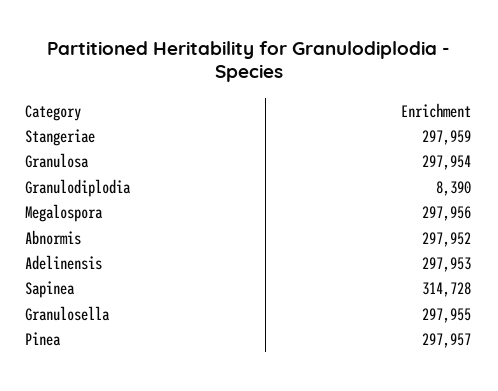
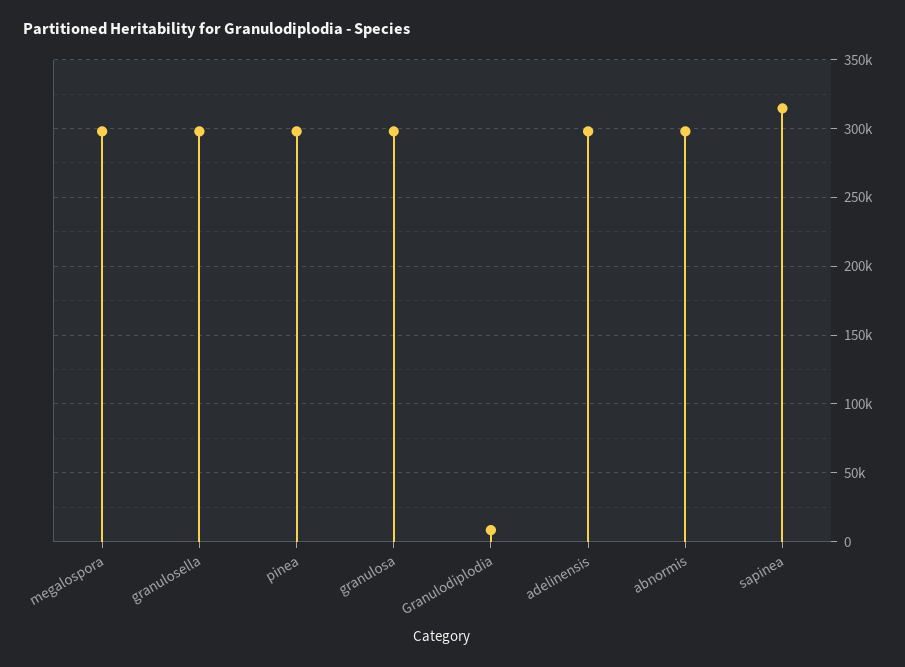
Stangeriae: 297959 -> none

